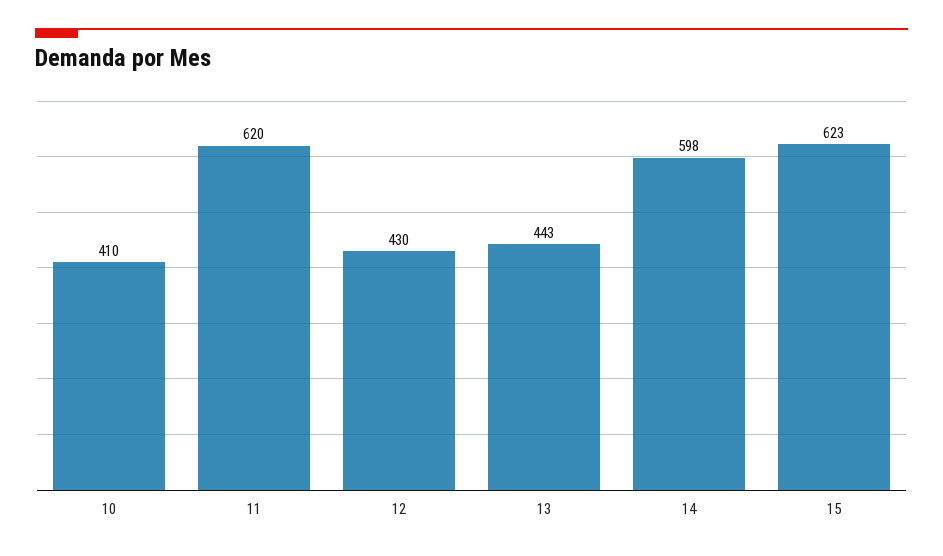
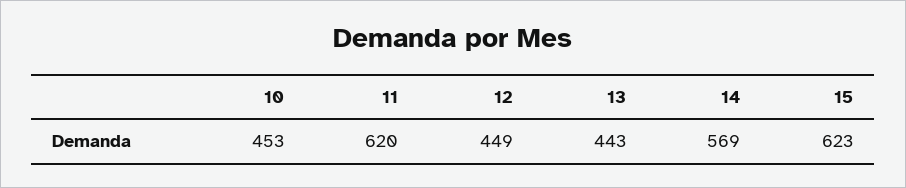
10: 410 -> 453
12: 430 -> 449
14: 598 -> 569

